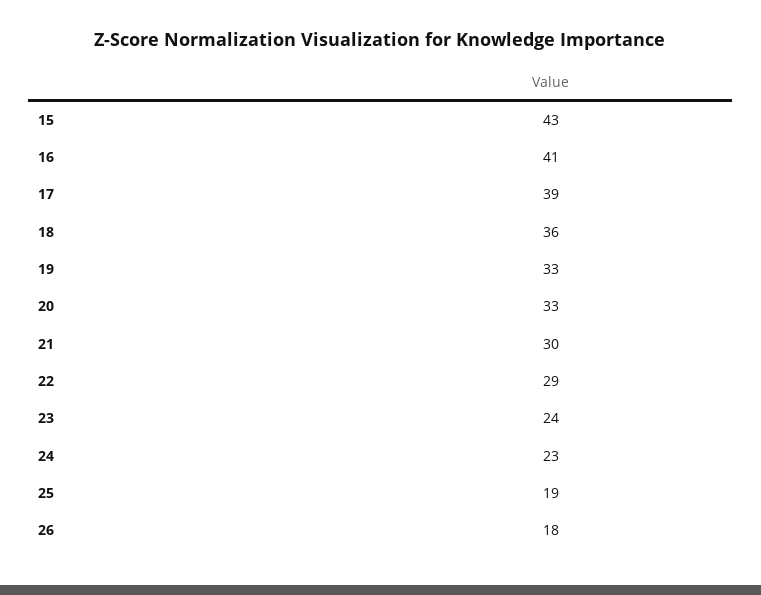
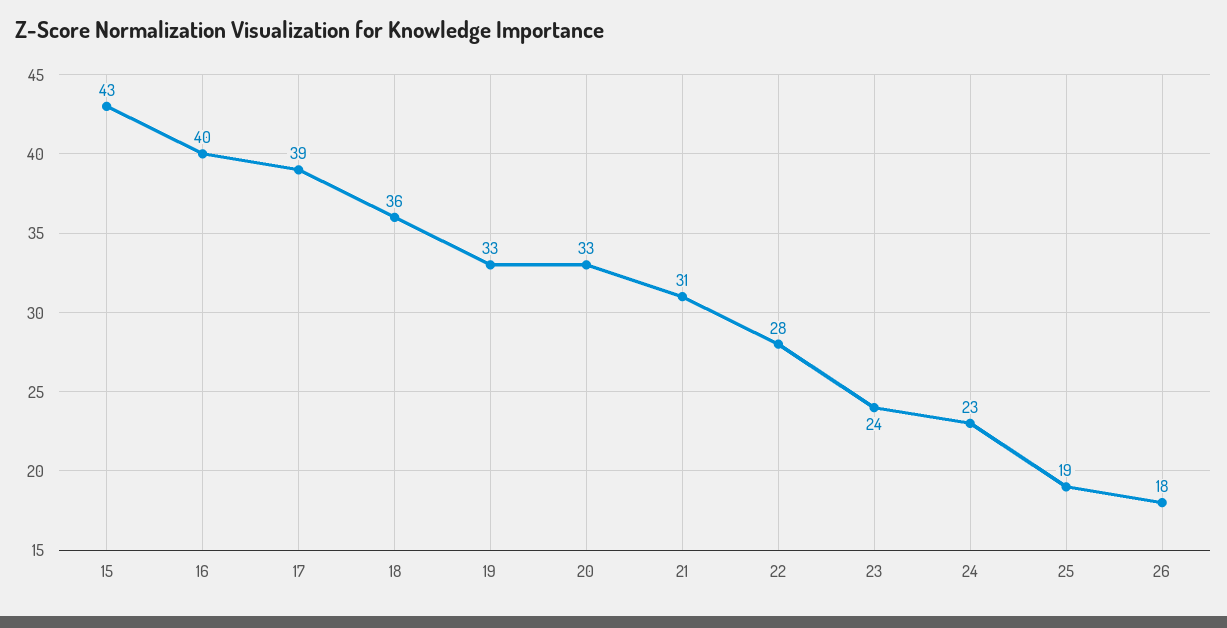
16: 41 -> 40
21: 30 -> 31
22: 29 -> 28

